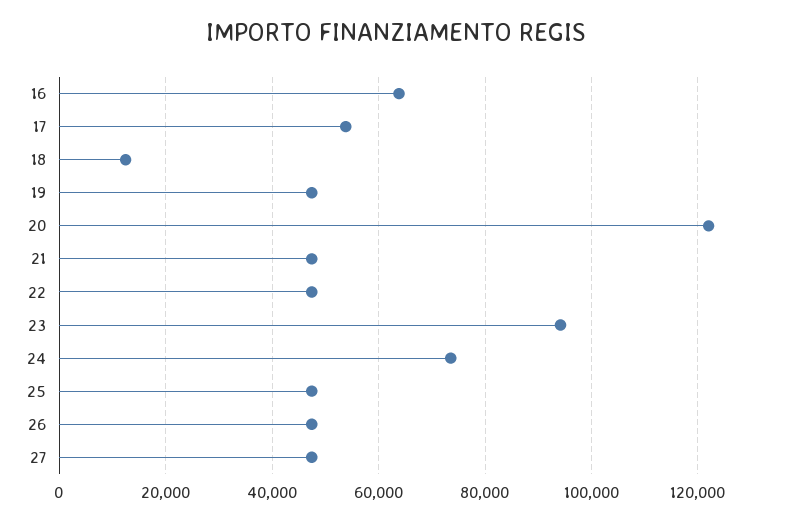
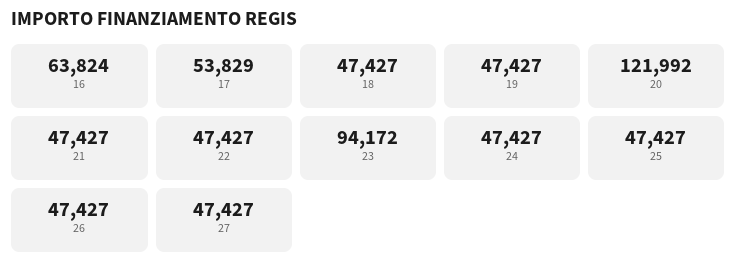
18: 12000 -> 47427
24: 74000 -> 47427

